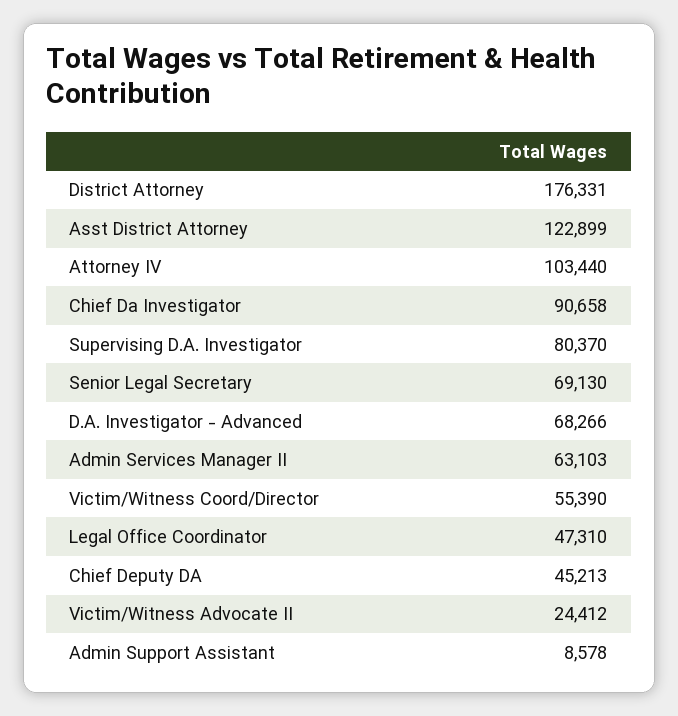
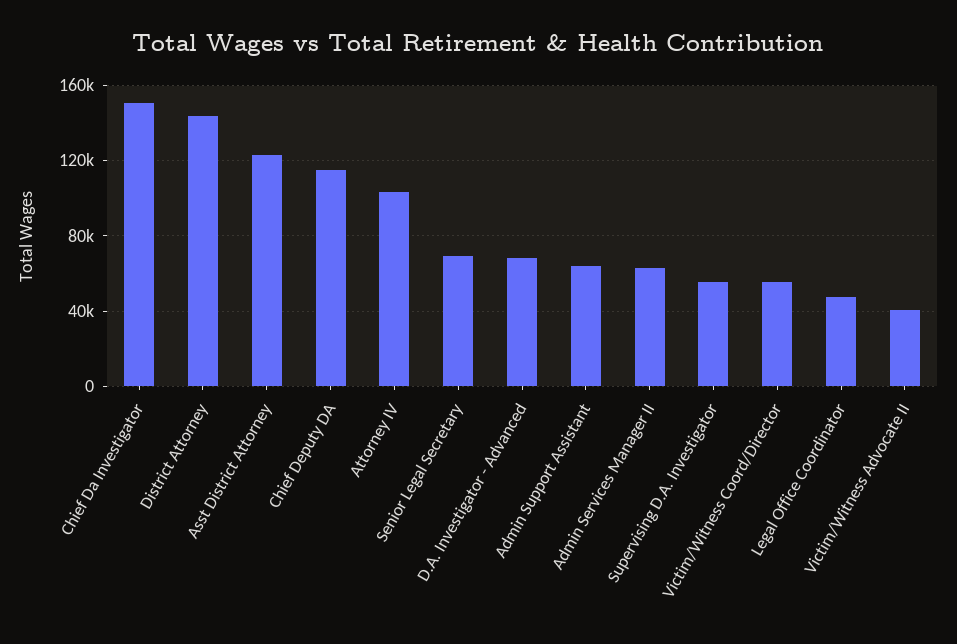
District Attorney: 176331 -> 145000
Chief Da Investigator: 90658 -> 150000
Supervising D.A. Investigator: 80370 -> 55000
Chief Deputy DA: 45213 -> 115000
Victim/Witness Advocate II: 24412 -> 40000
Admin Support Assistant: 8578 -> 65000

